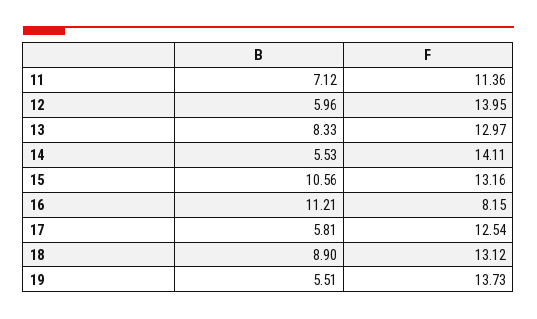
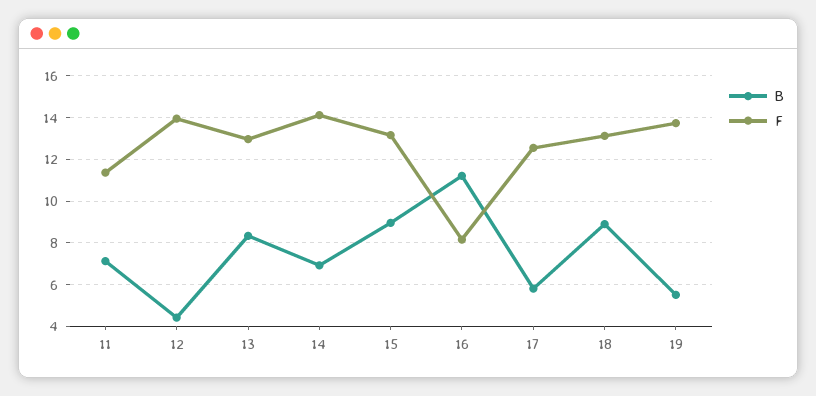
B, 12: 5.96 -> 4.5
B, 14: 5.53 -> 7
B, 15: 10.56 -> 9

